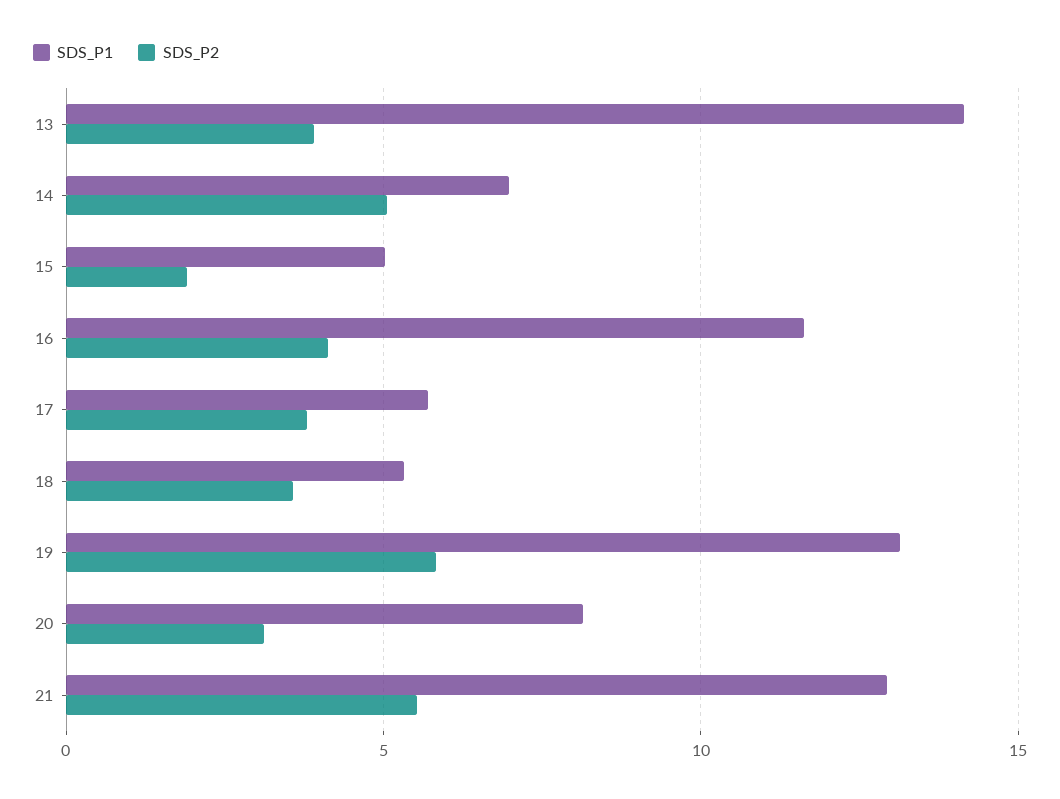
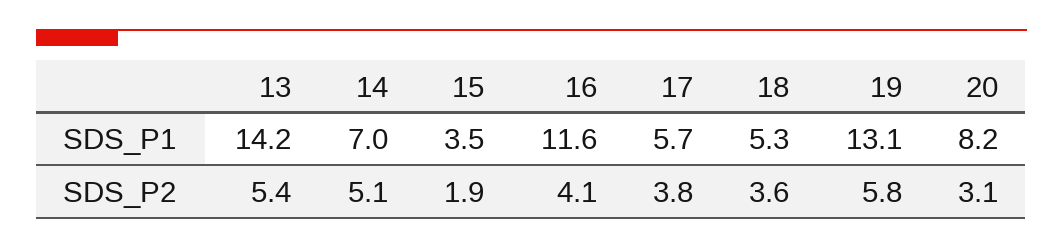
SDS_P2, 13: 4 -> 5.4
SDS_P1, 15: 5 -> 3.5
SDS_P1, 21: 13 -> none
SDS_P2, 21: 5.5 -> none

